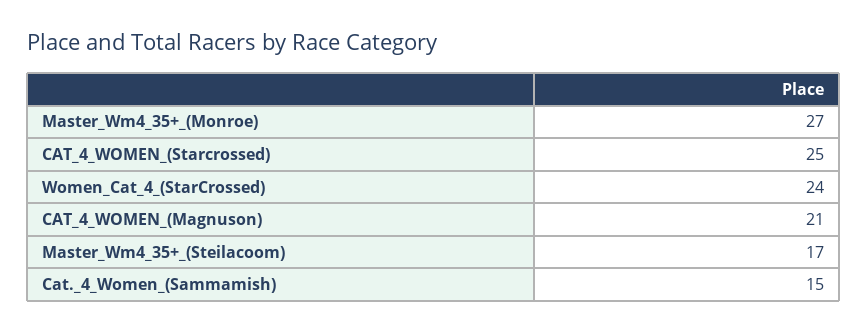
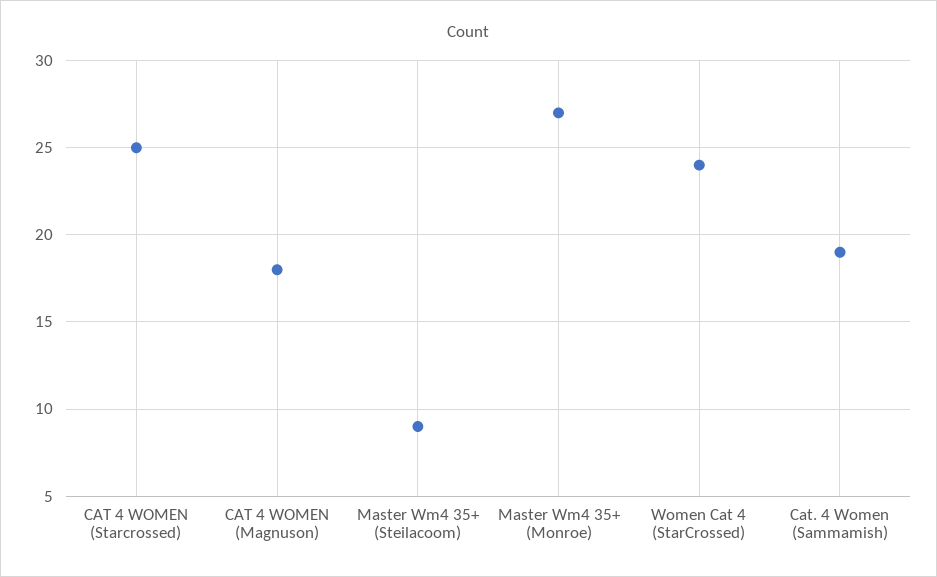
CAT_4_WOMEN_(Magnuson): 21 -> 18
Master_Wm4_35+_(Steilacoom): 17 -> 9
Cat._4_Women_(Sammamish): 15 -> 19

